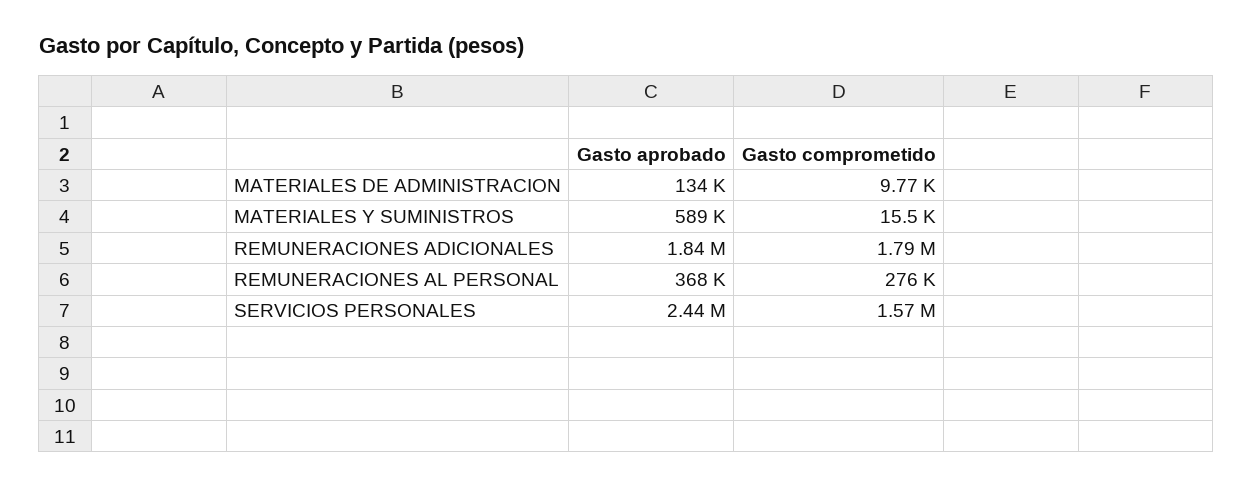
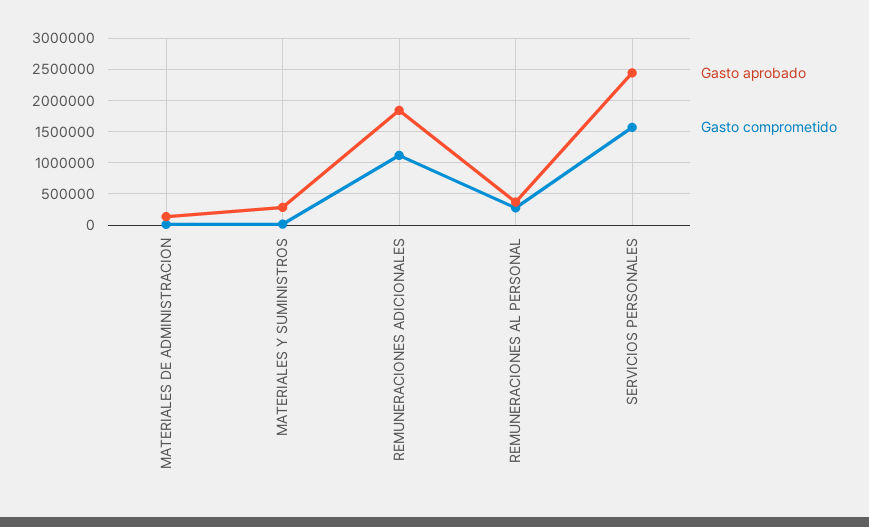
Gasto aprobado, MATERIALES Y SUMINISTROS: 589000 -> 300000
Gasto comprometido, REMUNERACIONES ADICIONALES: 1790000 -> 1100000

